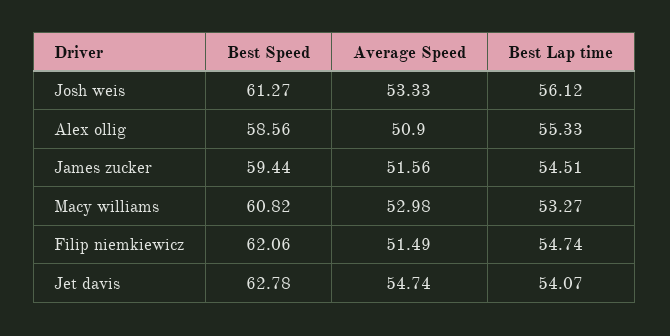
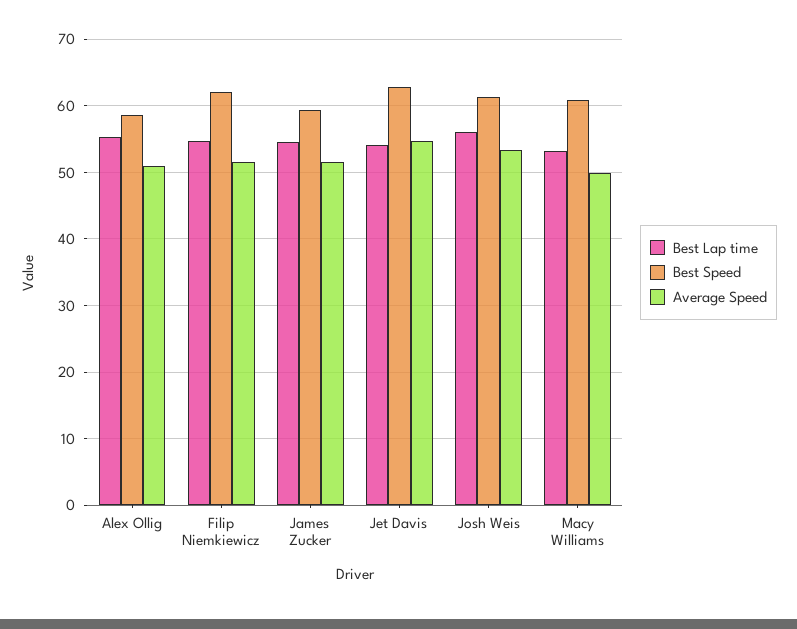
Average Speed, Macy williams: 52.98 -> 50

